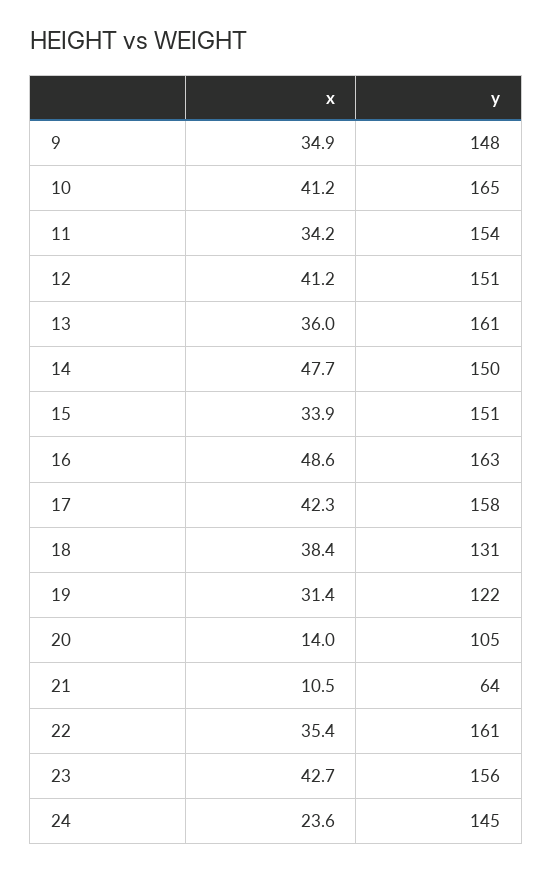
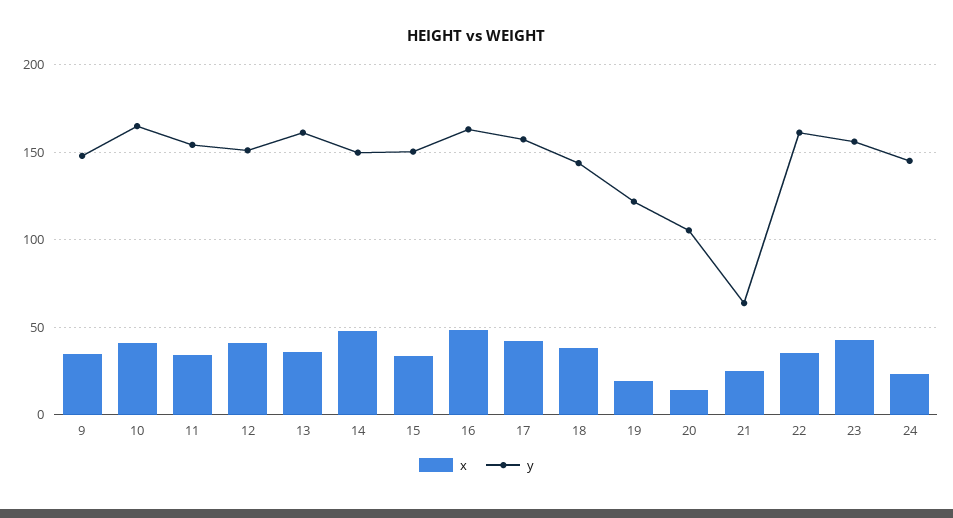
y, 18: 131 -> 145
x, 19: 31.4 -> 20
x, 21: 10.5 -> 25

